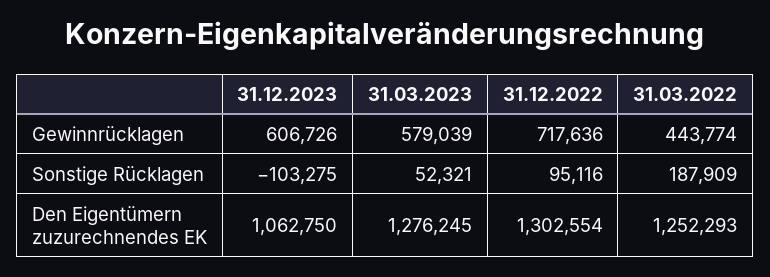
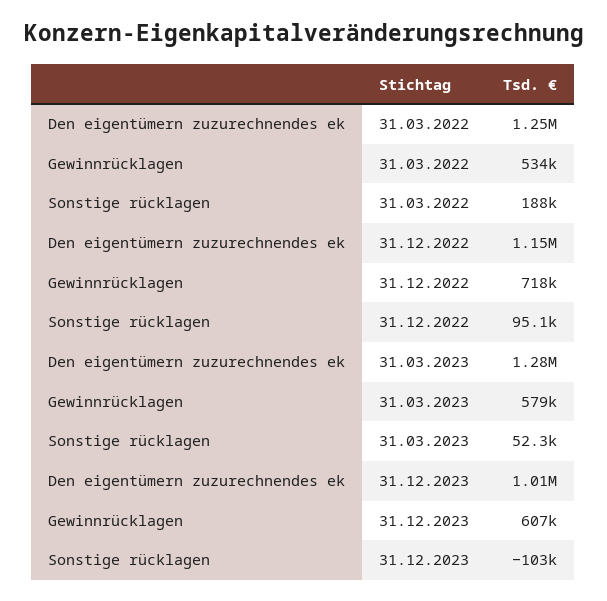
31.03.2022, Gewinnrücklagen: 443774 -> 534000
31.12.2023, Den Eigentümern zuzurechnendes EK: 1062750 -> 1010000
31.12.2022, Den Eigentümern zuzurechnendes EK: 1302554 -> 1150000

